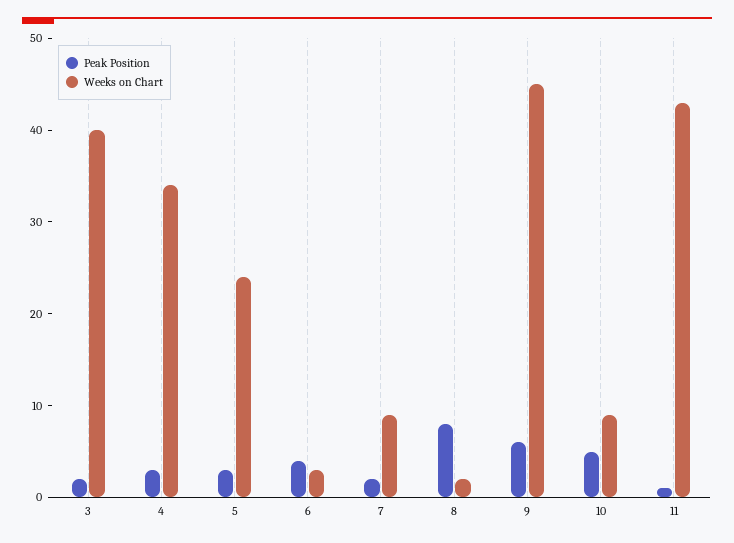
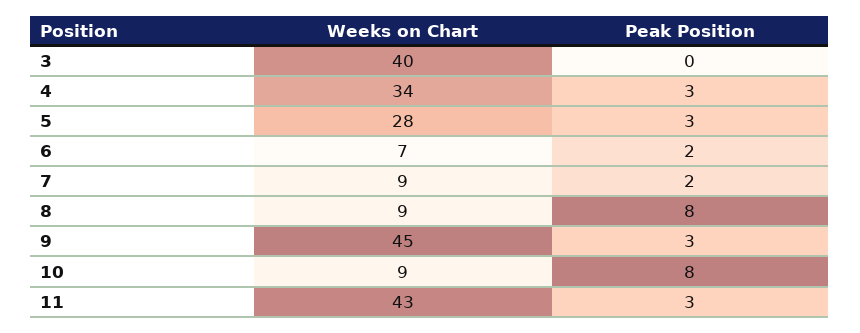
Peak Position, 3: 2 -> 0
Weeks on Chart, 5: 24 -> 28
Peak Position, 6: 4 -> 2
Weeks on Chart, 6: 3 -> 7
Weeks on Chart, 8: 2 -> 9
Peak Position, 9: 6 -> 3
Peak Position, 10: 5 -> 8
Peak Position, 11: 1 -> 3

